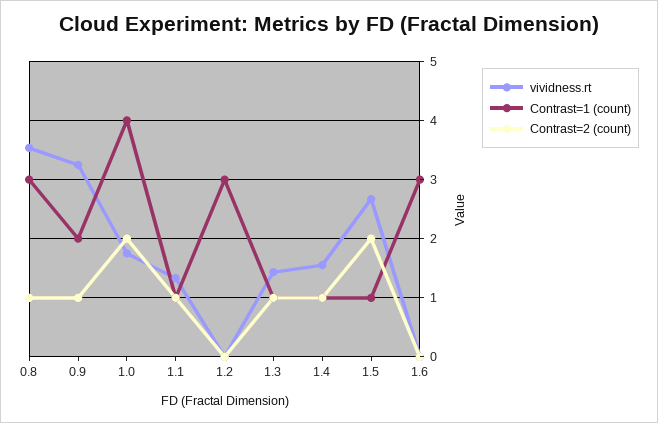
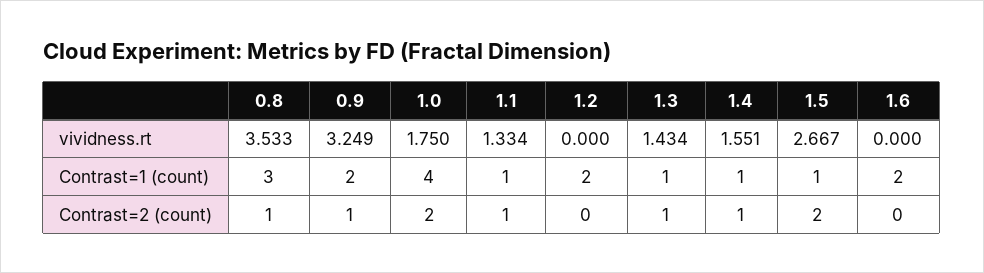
Contrast=1 (count), 1.2: 3 -> 2
Contrast=1 (count), 1.6: 3 -> 2

